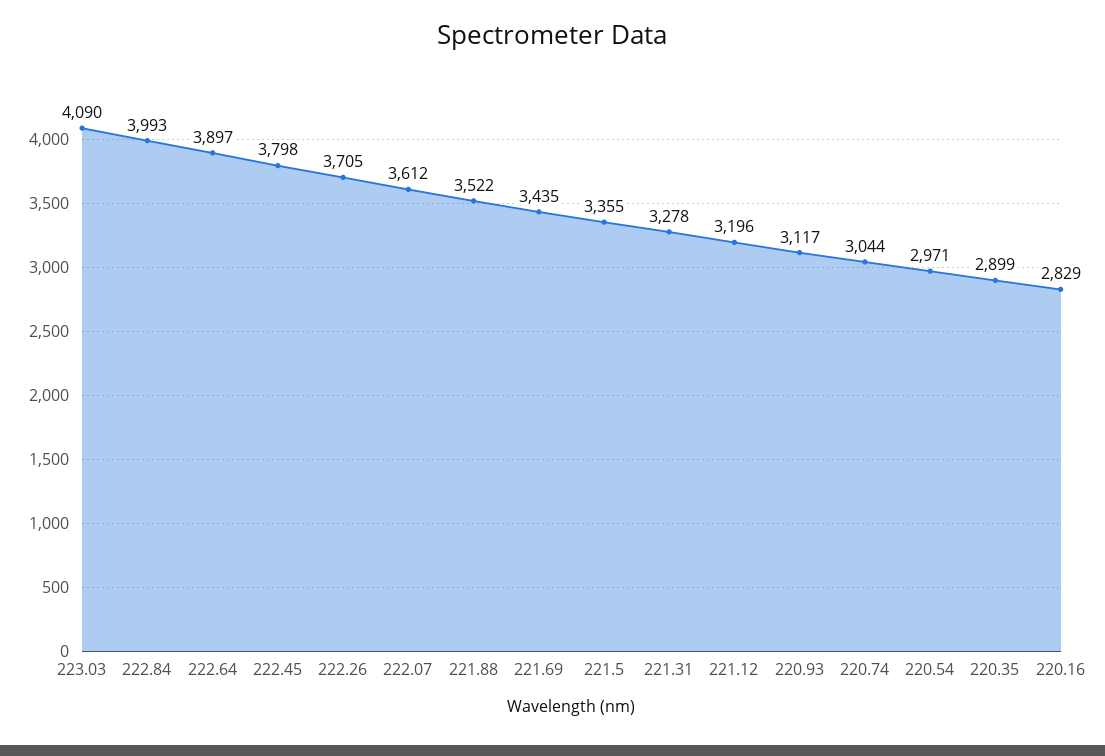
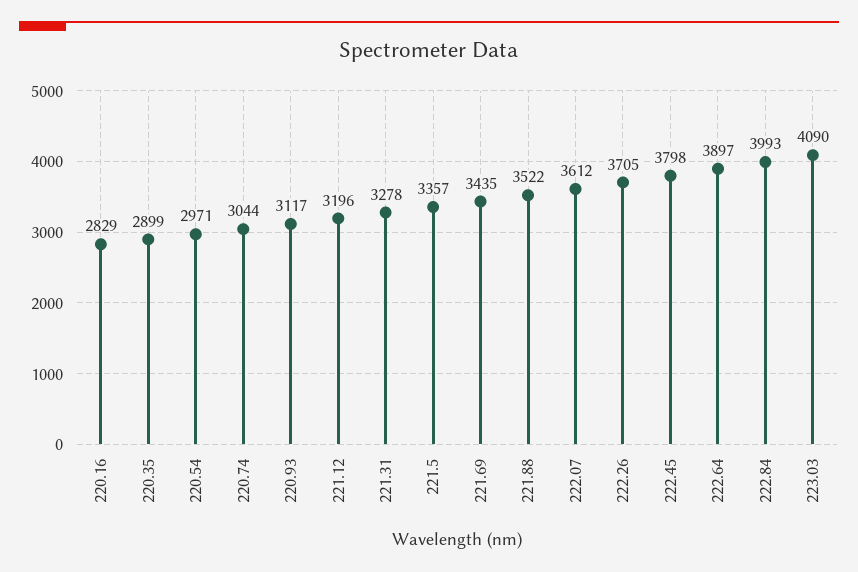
221.5: 3355 -> 3357

